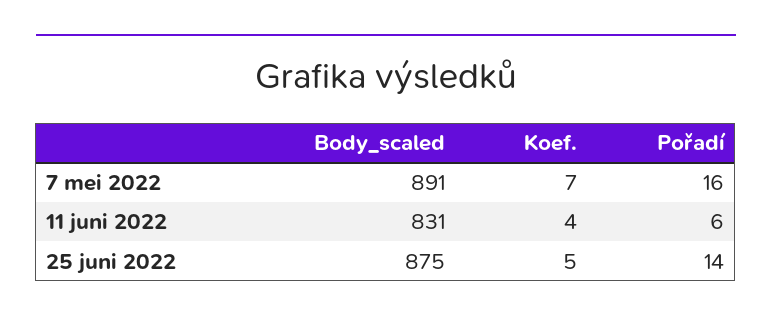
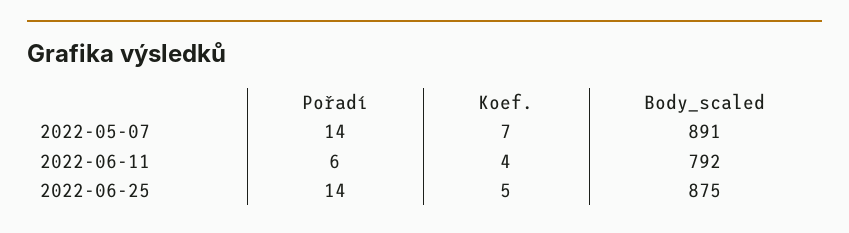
Pořadí, 7 mei 2022: 16 -> 14
Body_scaled, 11 juni 2022: 831 -> 792

